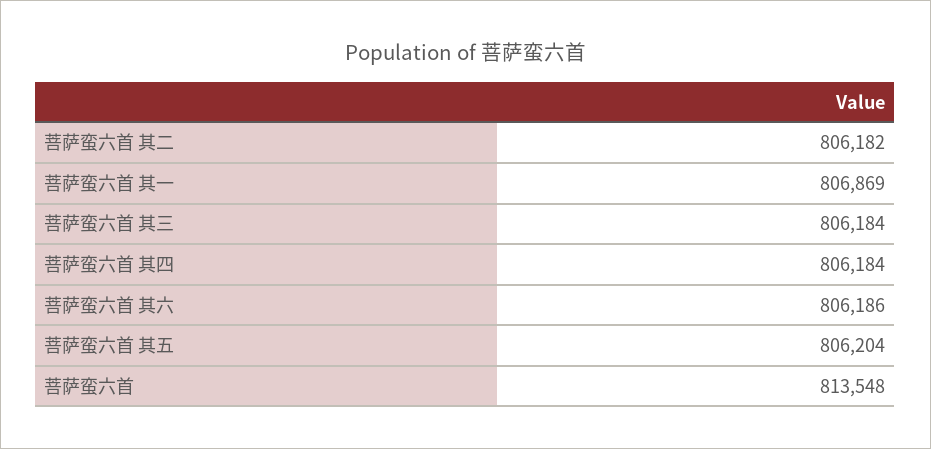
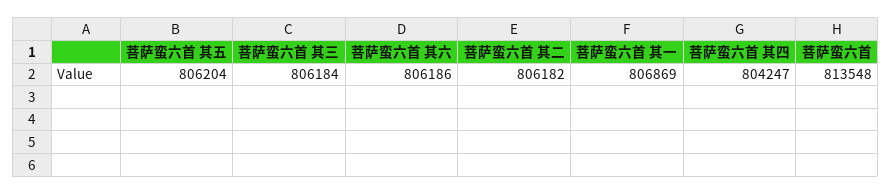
菩萨蛮六首 其四: 806184 -> 804247

